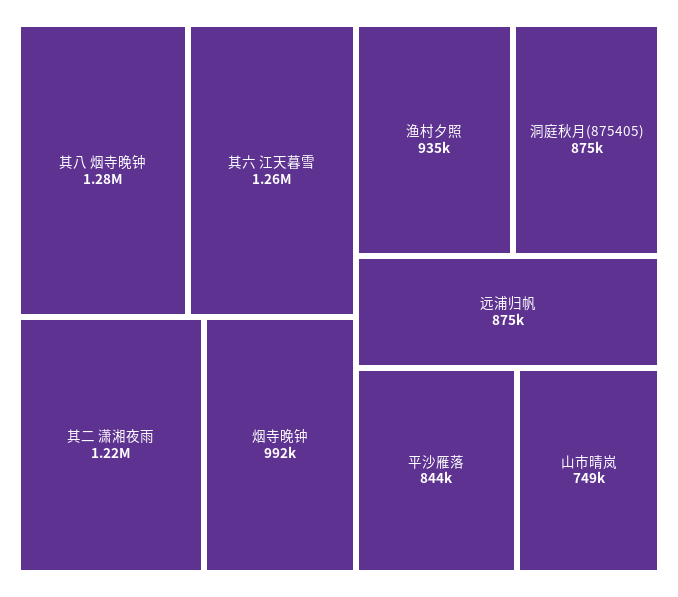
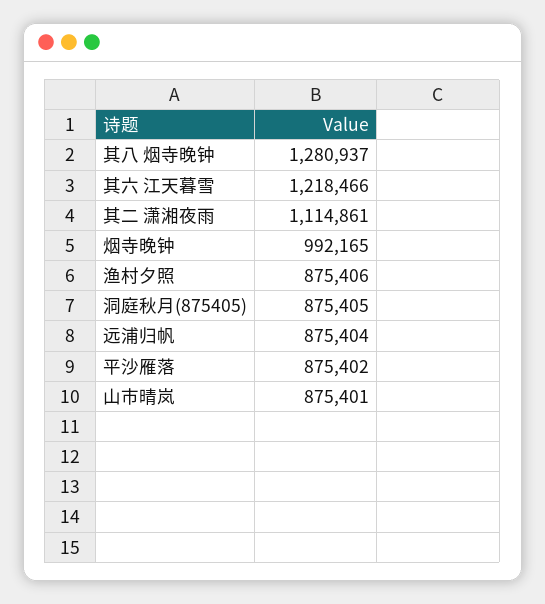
其六 江天暮雪: 1260000 -> 1218466
其二 潇湘夜雨: 1220000 -> 1114861
渔村夕照: 935000 -> 875406
平沙雁落: 844000 -> 875402
山市晴岚: 749000 -> 875401

